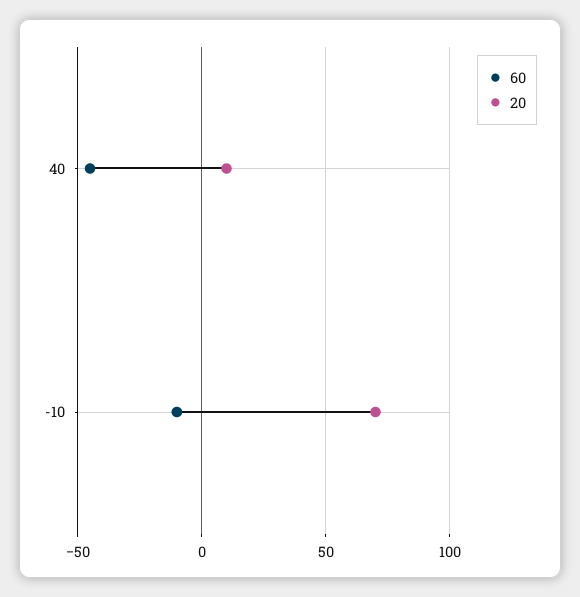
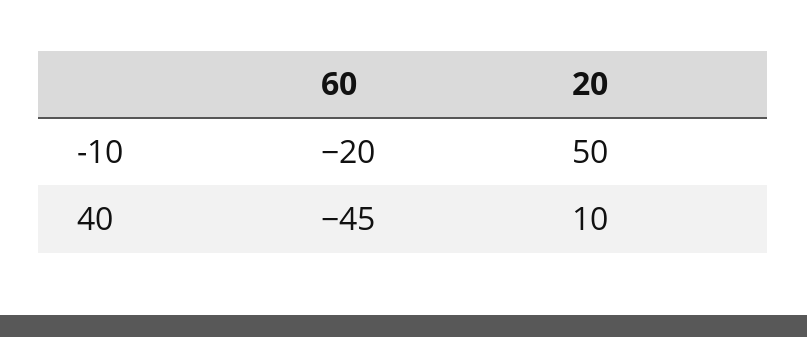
60, -10: -10 -> -20
20, -10: 70 -> 50

